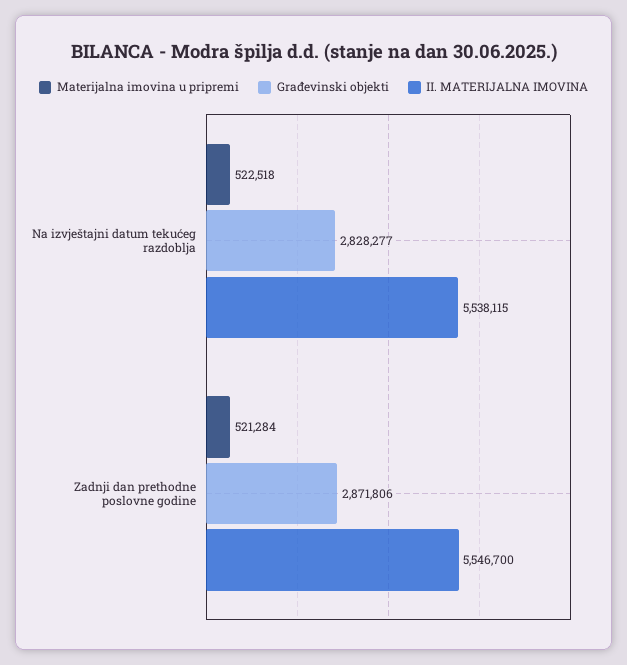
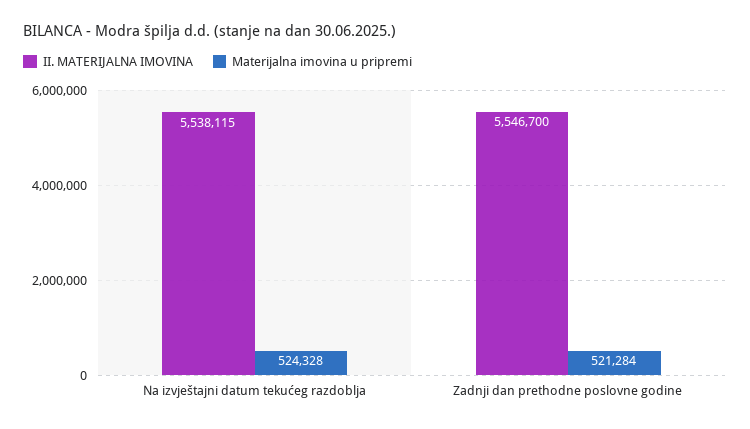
Materijalna imovina u pripremi, Na izvještajni datum tekućeg razdoblja: 522518 -> 524328
Građevinski objekti, Na izvještajni datum tekućeg razdoblja: 2828277 -> none
Građevinski objekti, Zadnji dan prethodne poslovne godine: 2871806 -> none

